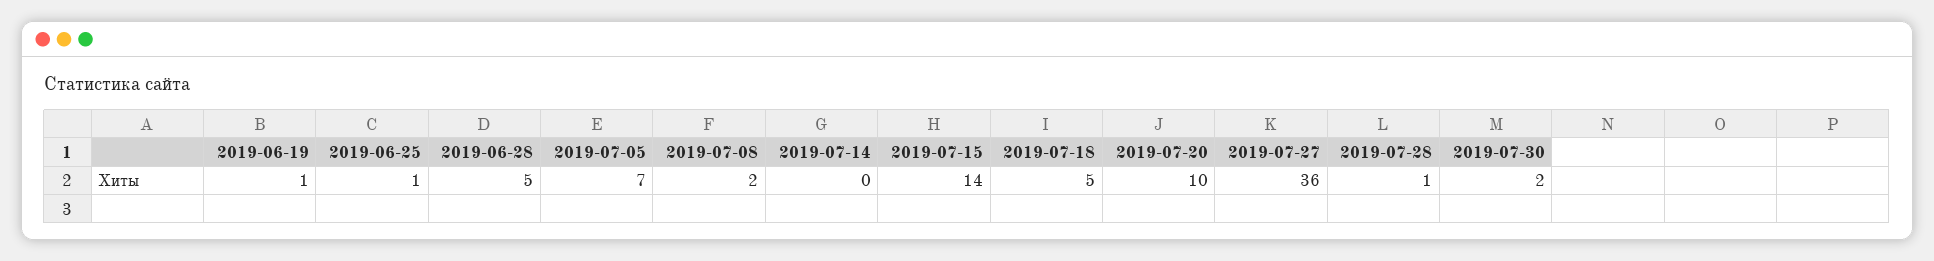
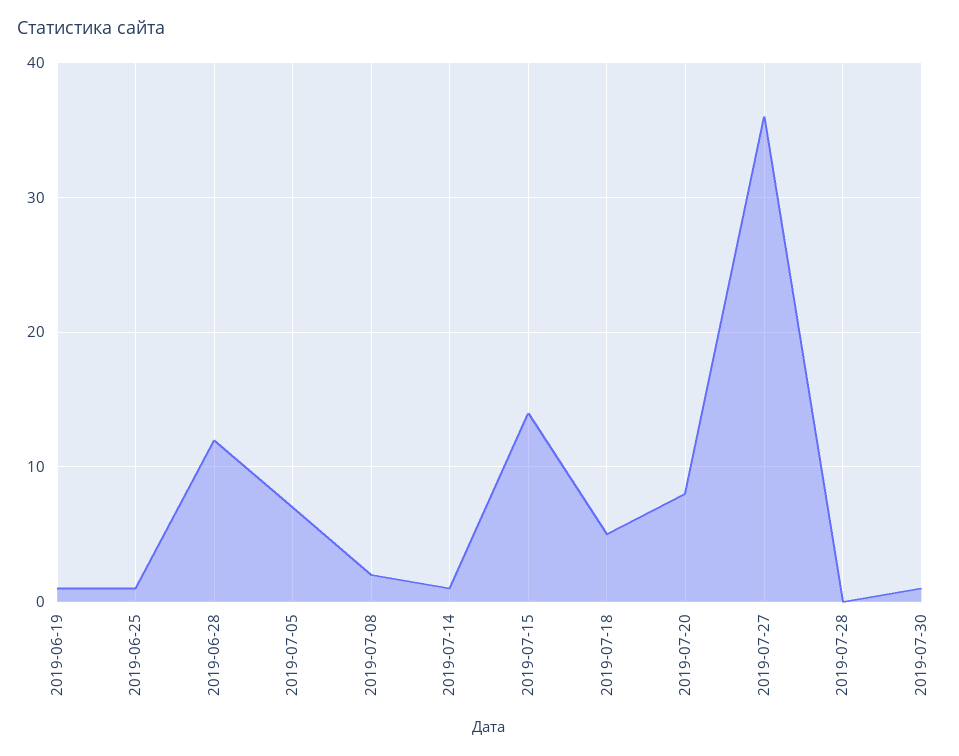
2019-06-28: 5 -> 12
2019-07-14: 0 -> 1
2019-07-20: 10 -> 8
2019-07-28: 1 -> 0
2019-07-30: 2 -> 1

